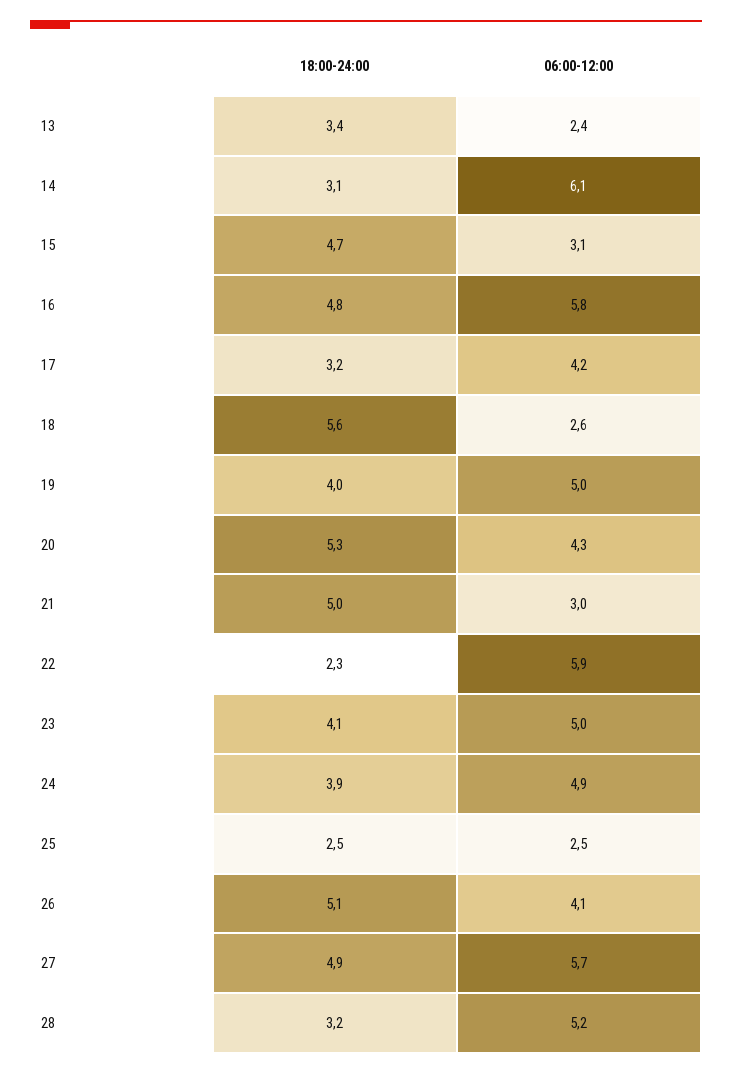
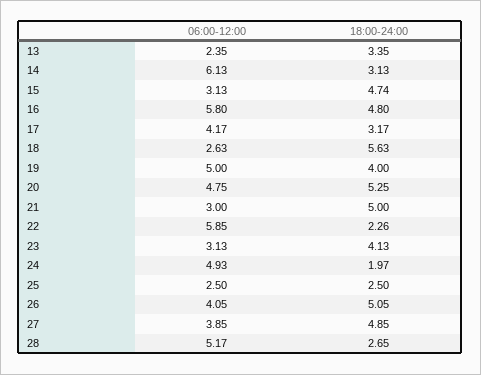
06:00-12:00, 20: 4.3 -> 4.75
06:00-12:00, 23: 5 -> 3.13
18:00-24:00, 24: 3.9 -> 1.97
06:00-12:00, 27: 5.7 -> 3.85
18:00-24:00, 28: 3.2 -> 2.65

